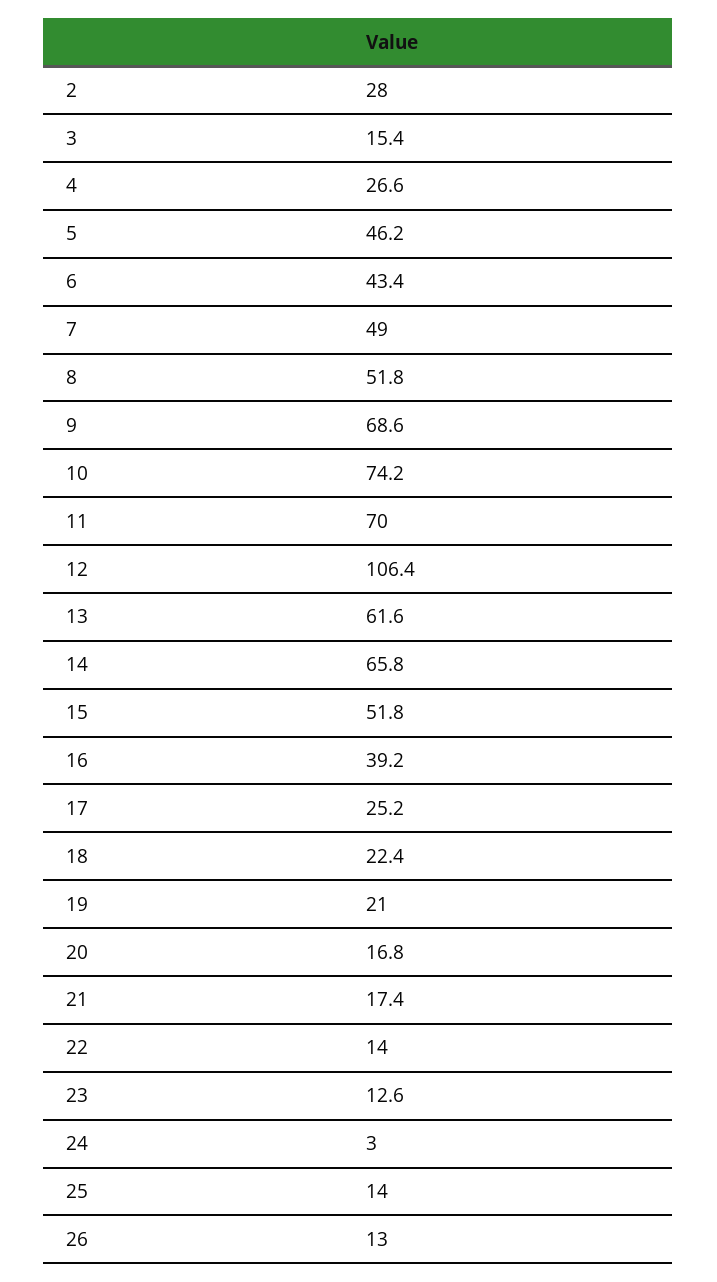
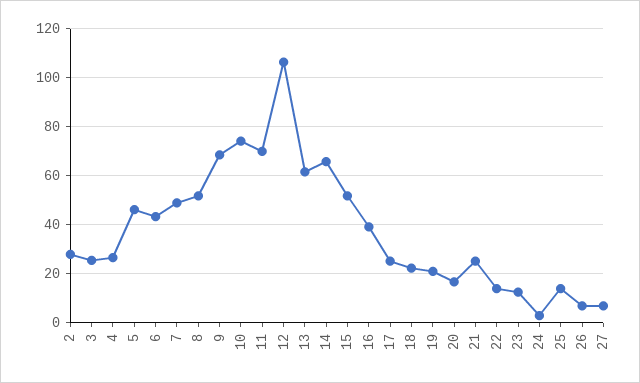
3: 15.4 -> 25
21: 17.4 -> 25
26: 13 -> 7.5
27: none -> 7.5

